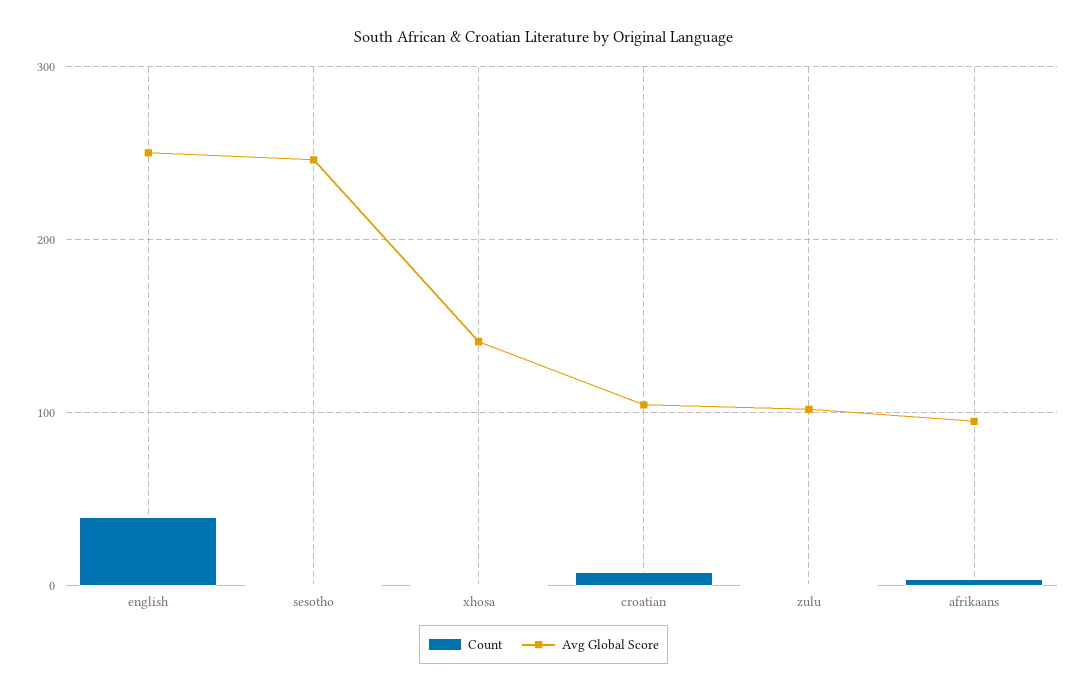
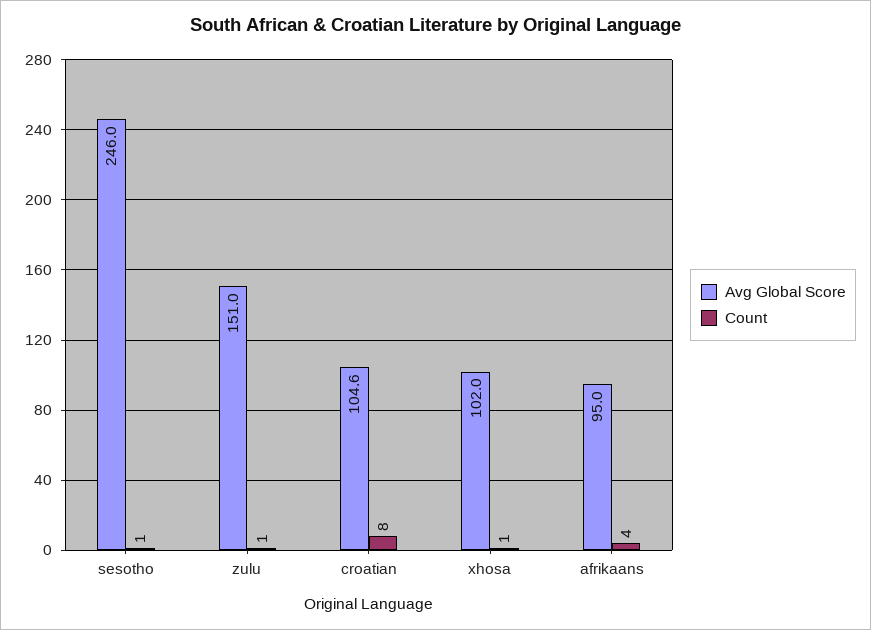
Count, english: 40 -> none
Avg Global Score, english: 250 -> none
Avg Global Score, xhosa: 140 -> 102
Avg Global Score, zulu: 100 -> 151

